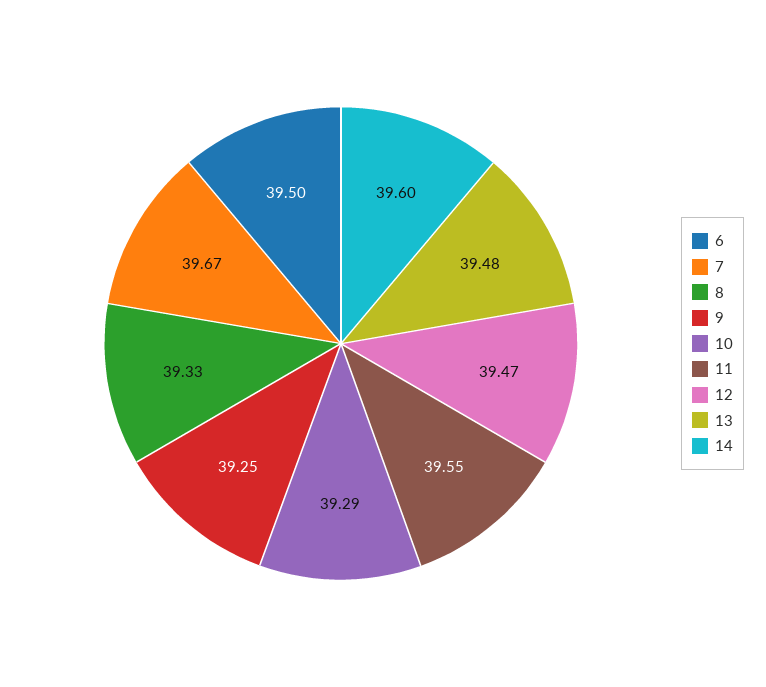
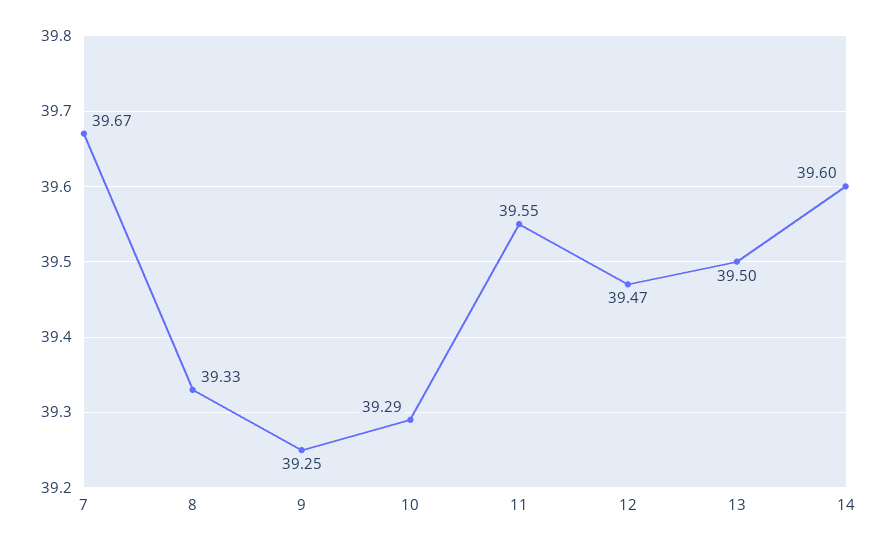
6: 39.5 -> none
13: 39.48 -> 39.5

